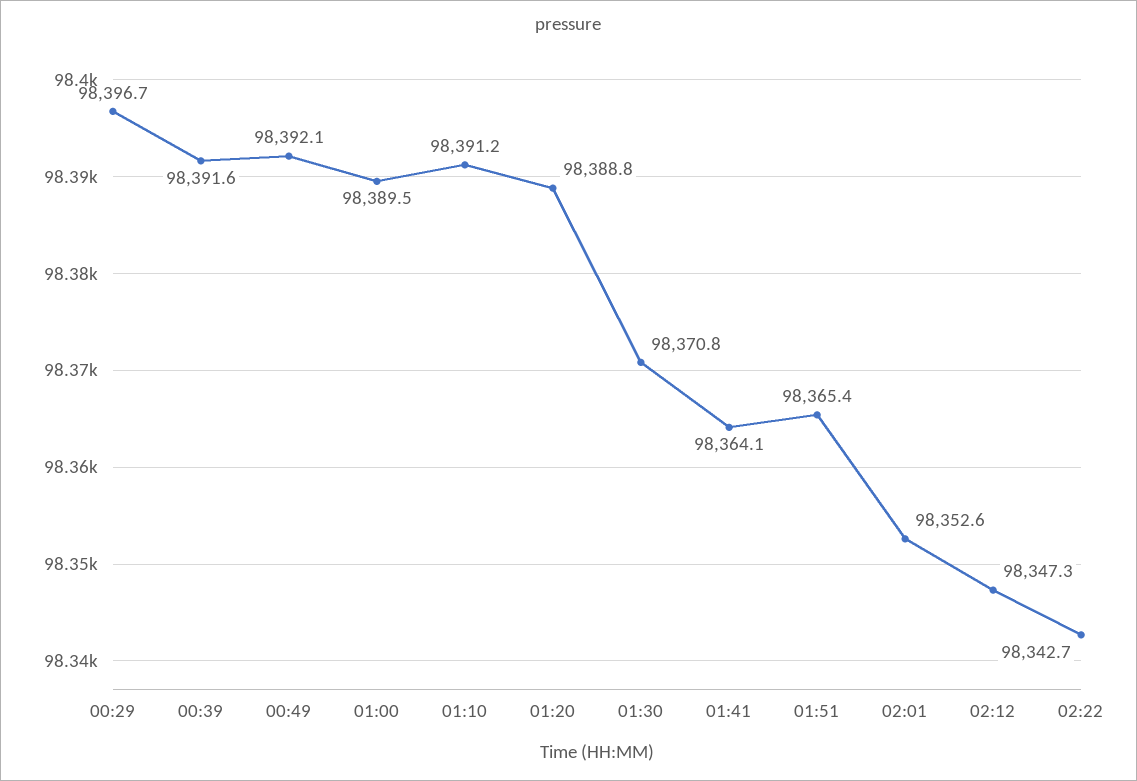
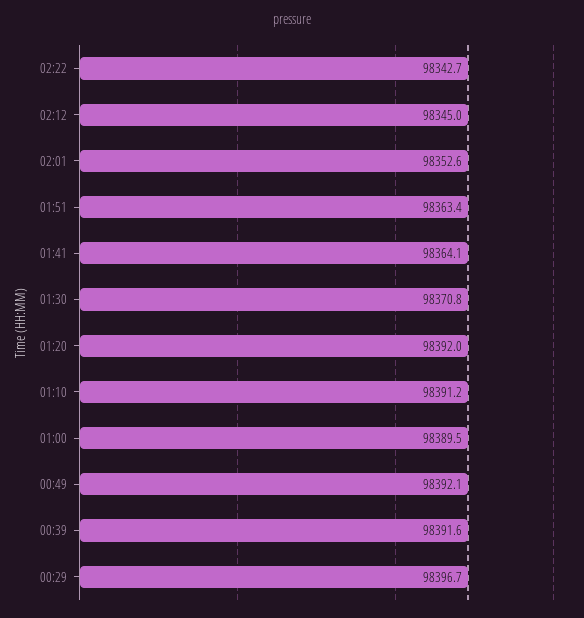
01:20: 98388.8 -> 98392
01:51: 98365.4 -> 98363.4
02:12: 98347.3 -> 98345

